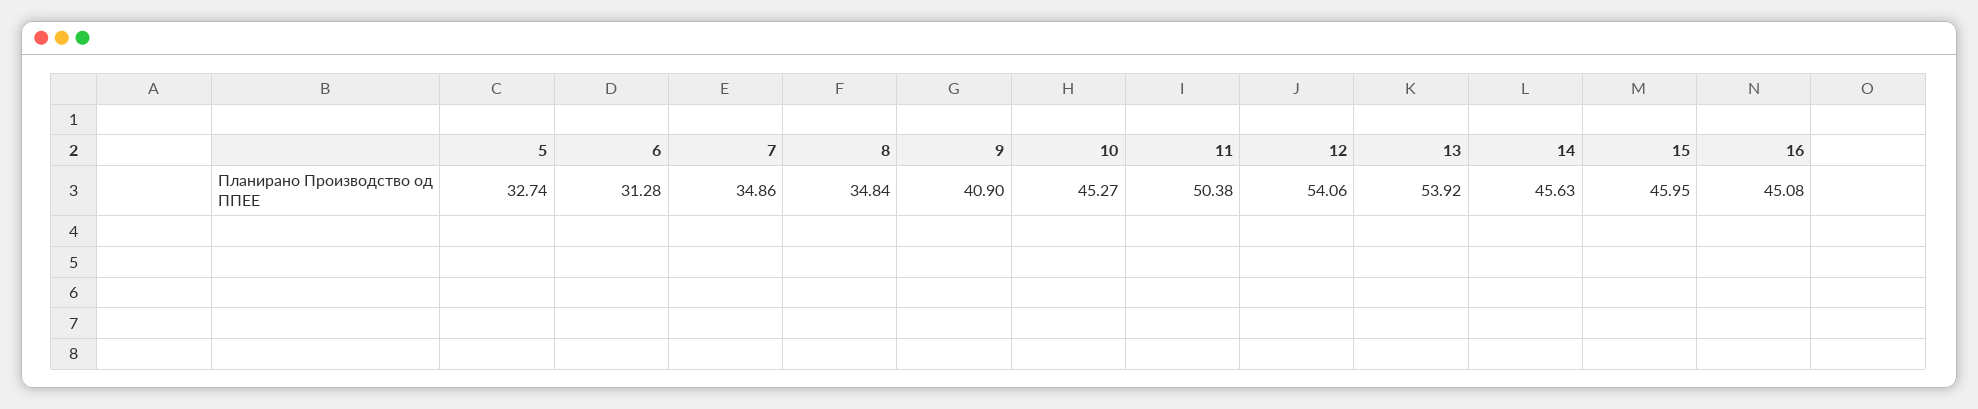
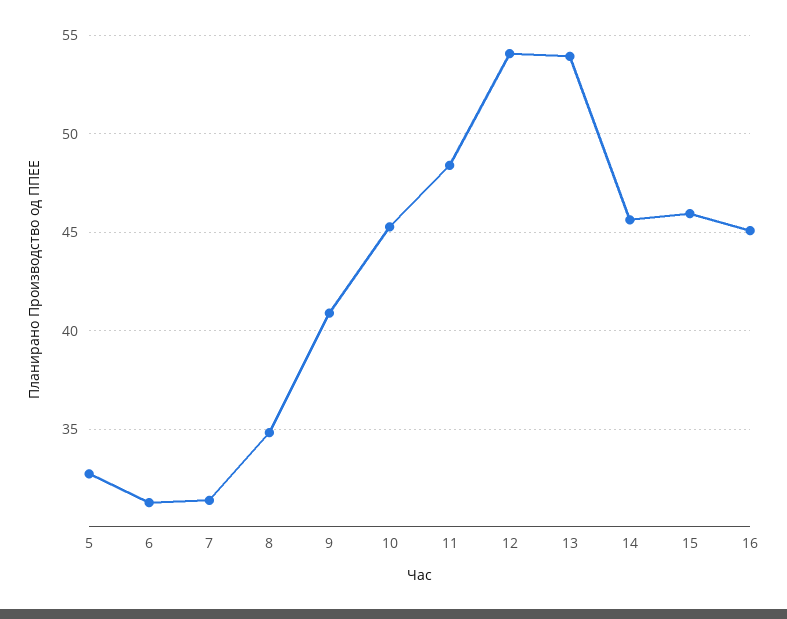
7: 34.86 -> 31.5
11: 50.38 -> 48.5

